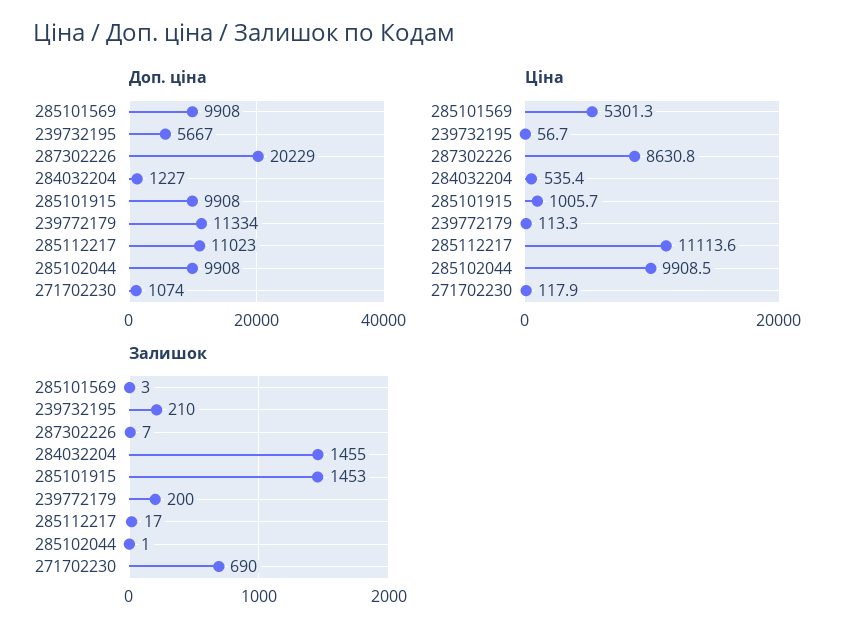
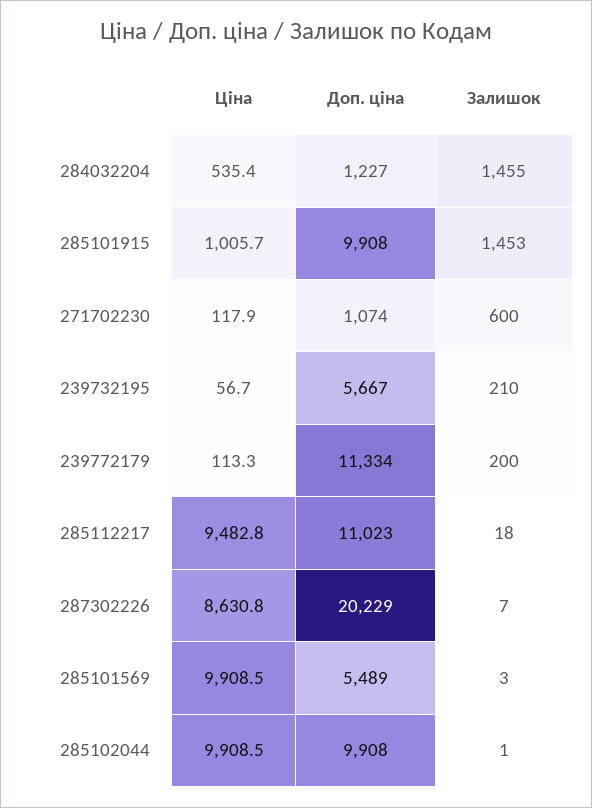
Доп. ціна, 285101569: 9908 -> 5489
Ціна, 285101569: 5301.3 -> 9908.5
Ціна, 285112217: 11113.6 -> 9482.8
Залишок, 285112217: 17 -> 18
Залишок, 271702230: 690 -> 600

